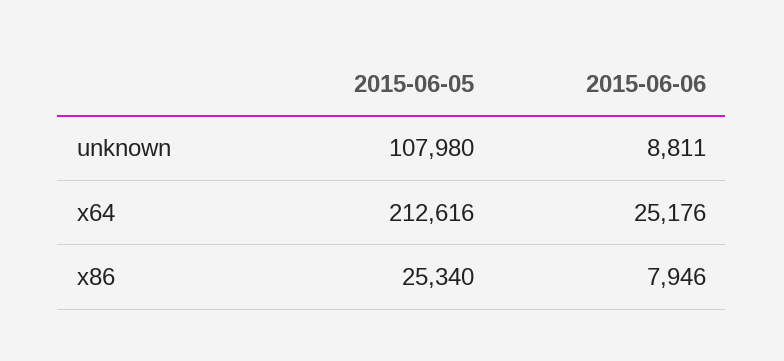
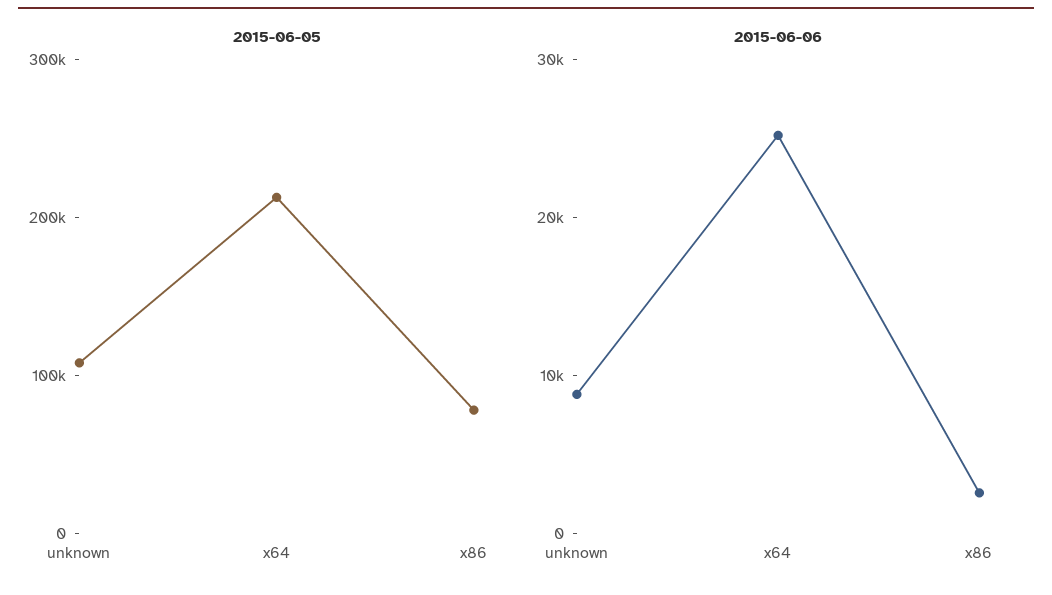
2015-06-05, x86: 25340 -> 80000
2015-06-06, x86: 7946 -> 2000

